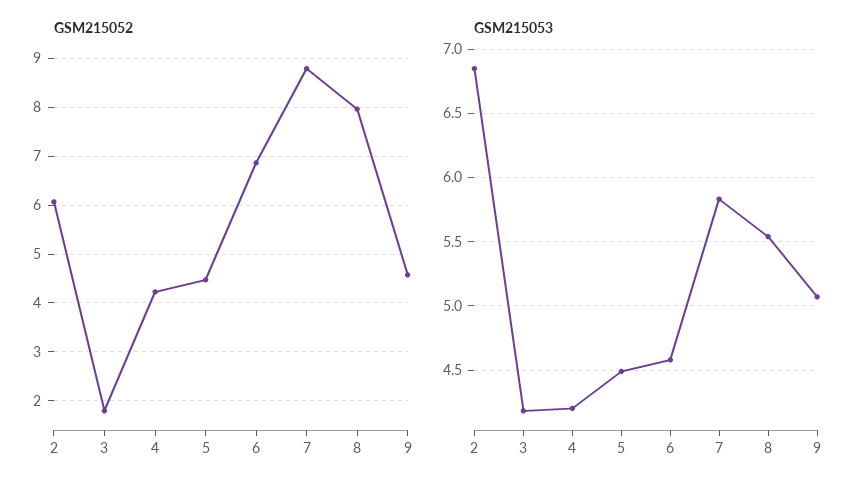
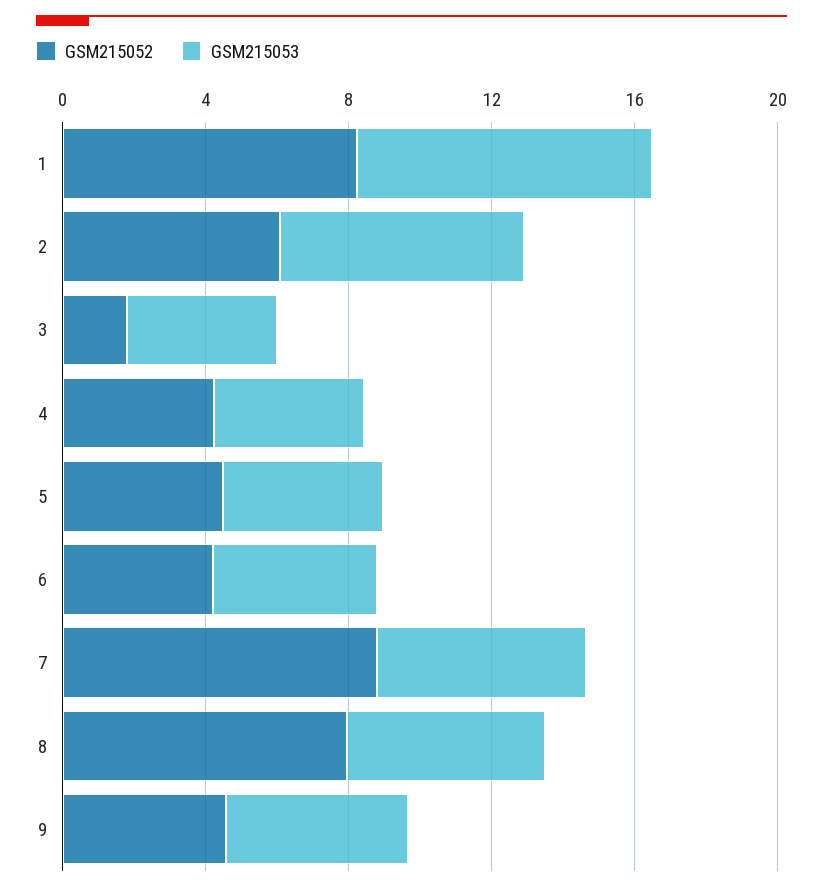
GSM215052, 6: 6.8 -> 4
GSM215052, 1: none -> 8
GSM215053, 1: none -> 8

